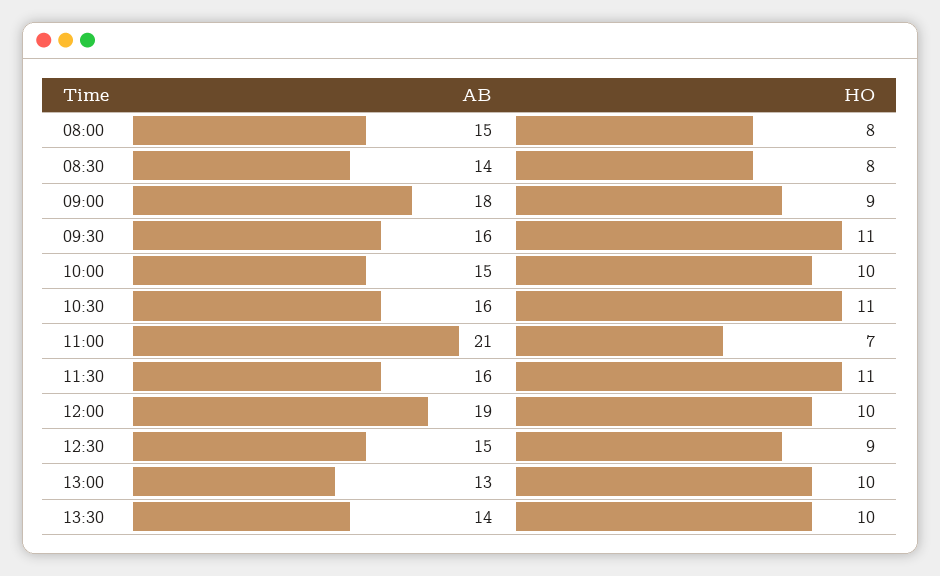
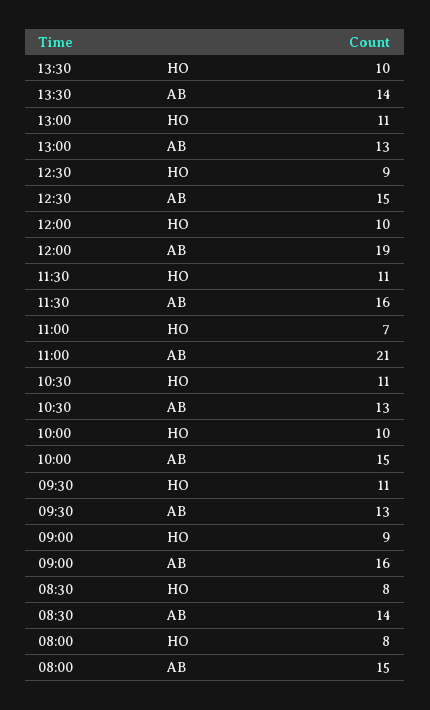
AB, 09:00: 18 -> 16
AB, 09:30: 16 -> 13
AB, 10:30: 16 -> 13
HO, 13:00: 10 -> 11

